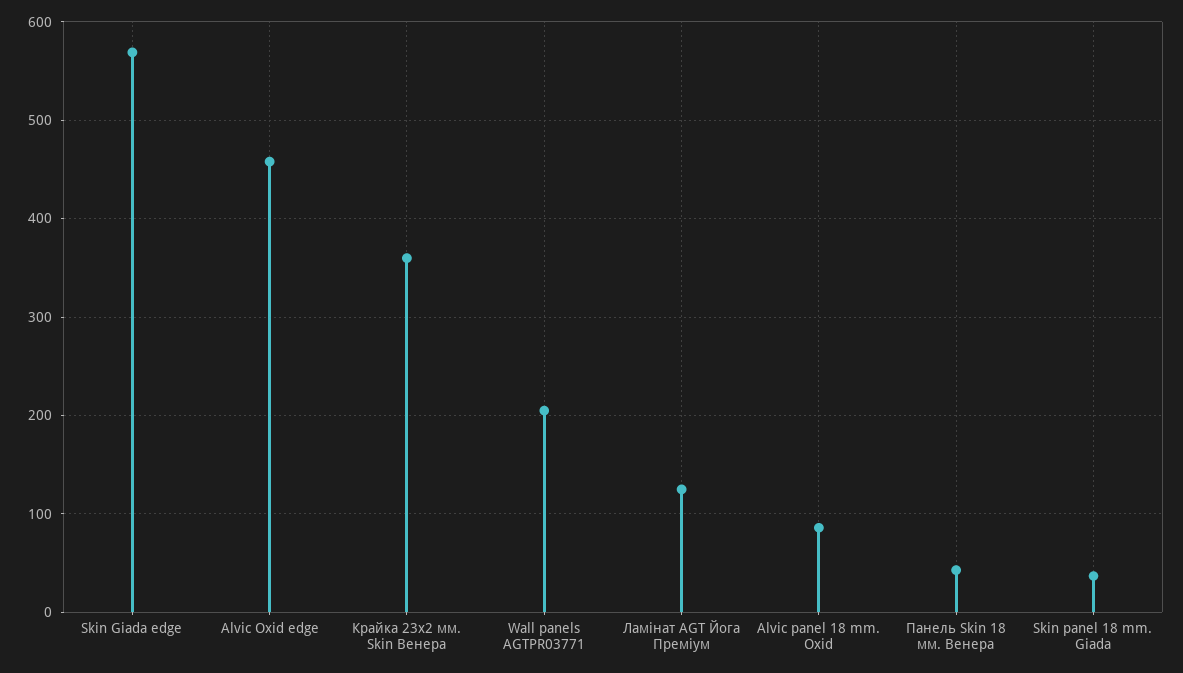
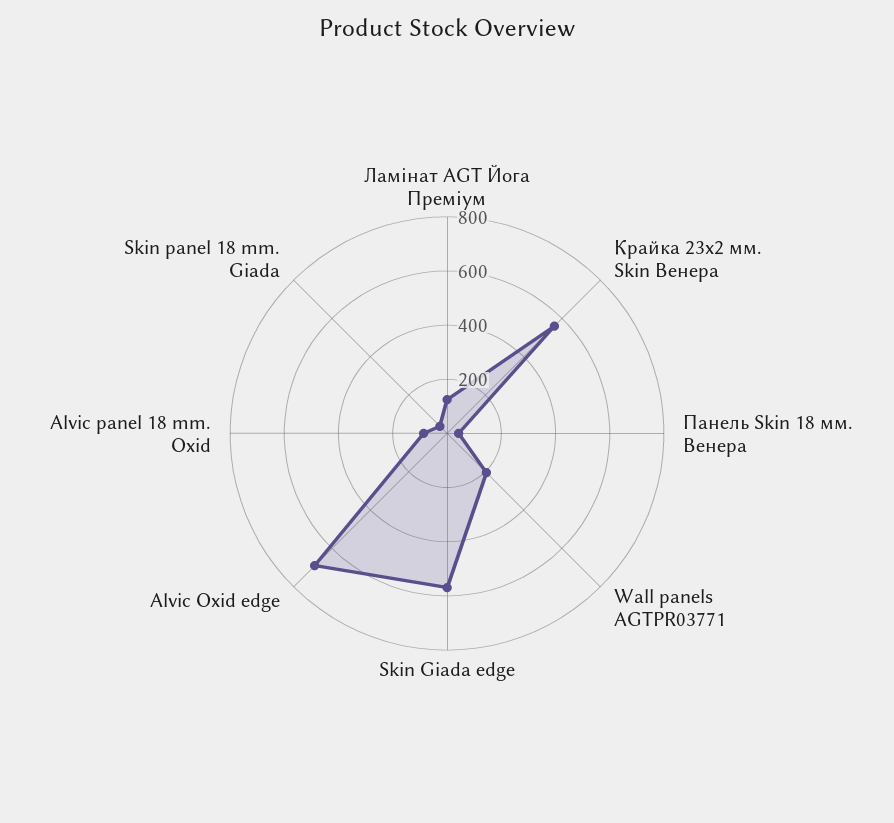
Alvic Oxid edge: 460 -> 700
Крайка 23x2 мм. Skin Венера: 360 -> 550

